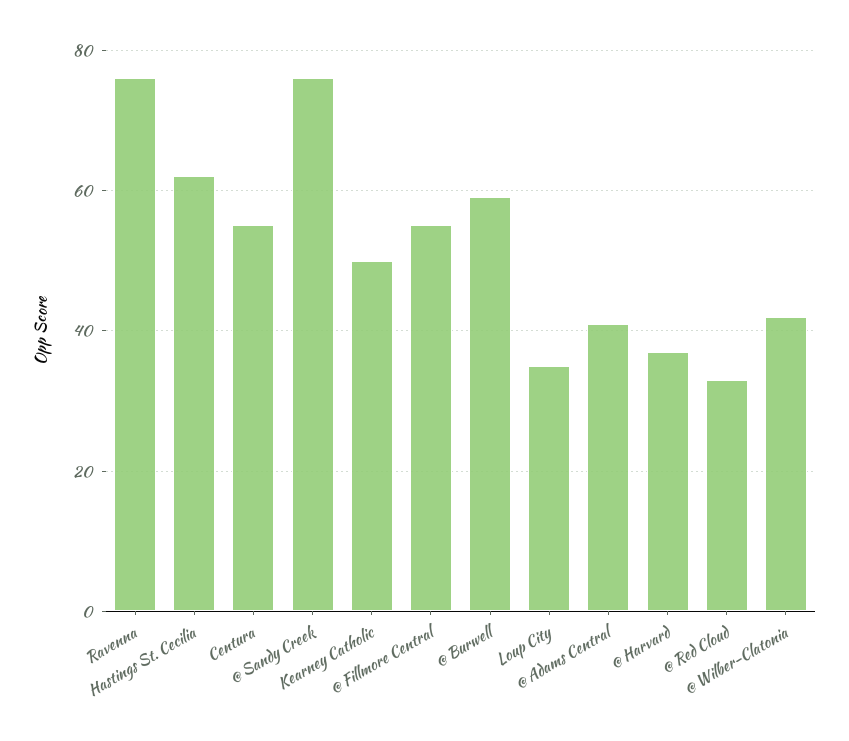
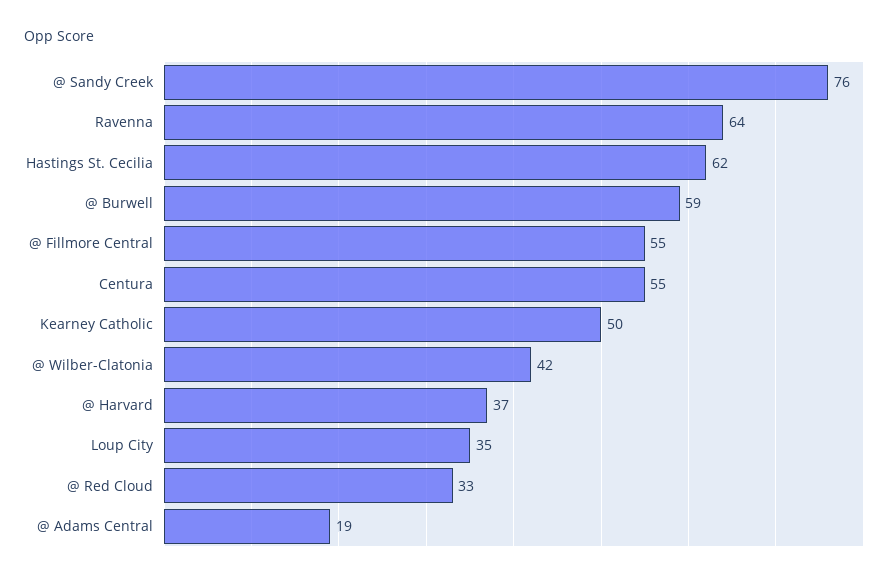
Ravenna: 75 -> 64
@ Adams Central: 40 -> 19

